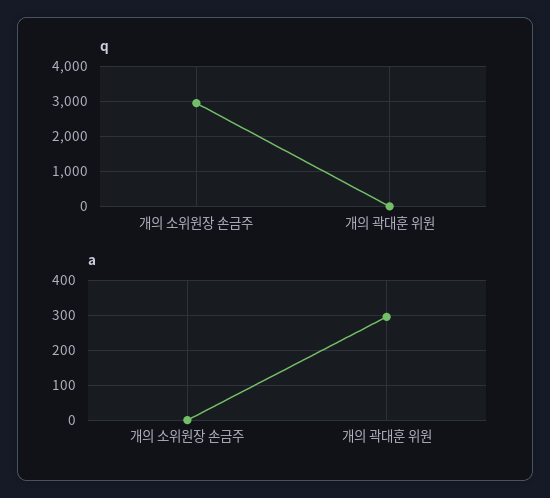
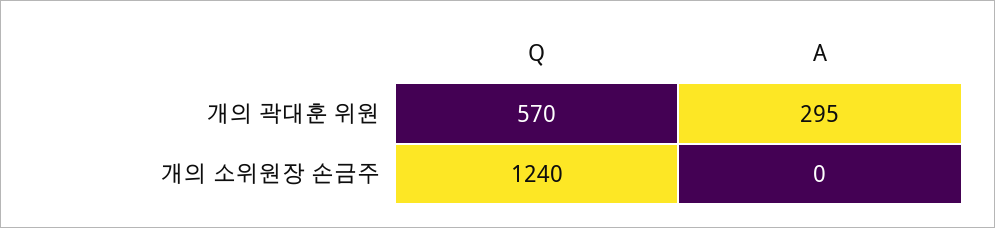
q, 개의 소위원장 손금주: 3000 -> 1240
q, 개의 곽대훈 위원: 0 -> 570

